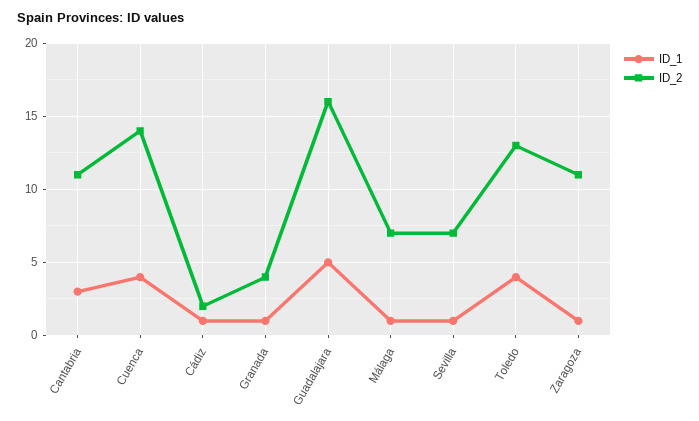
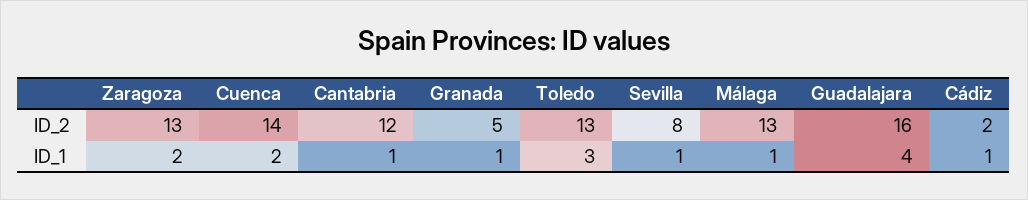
ID_1, Cantabria: 3 -> 1
ID_2, Cantabria: 11 -> 12
ID_1, Cuenca: 4 -> 2
ID_2, Granada: 4 -> 5
ID_1, Guadalajara: 5 -> 4
ID_2, Málaga: 7 -> 13
ID_2, Sevilla: 7 -> 8
ID_1, Toledo: 4 -> 3
ID_1, Zaragoza: 1 -> 2
ID_2, Zaragoza: 11 -> 13

